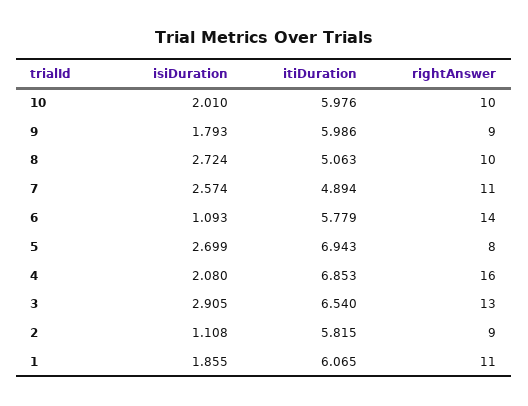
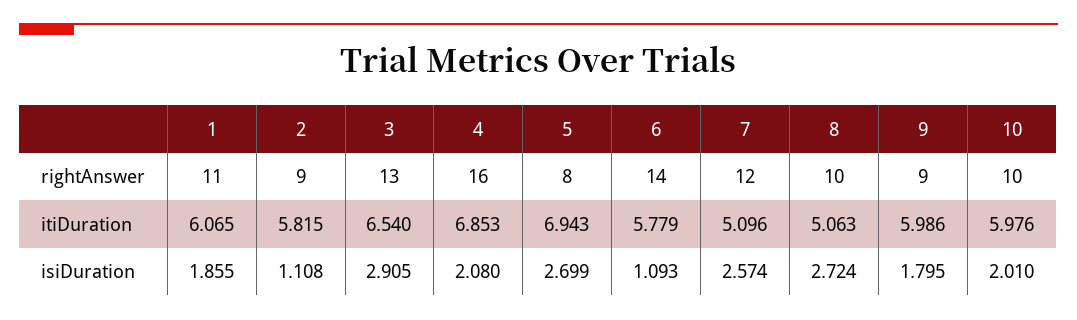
isiDuration, 9: 1.793 -> 1.795
itiDuration, 7: 4.894 -> 5.096
rightAnswer, 7: 11 -> 12

